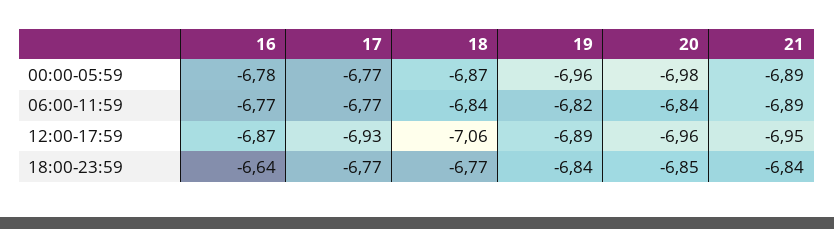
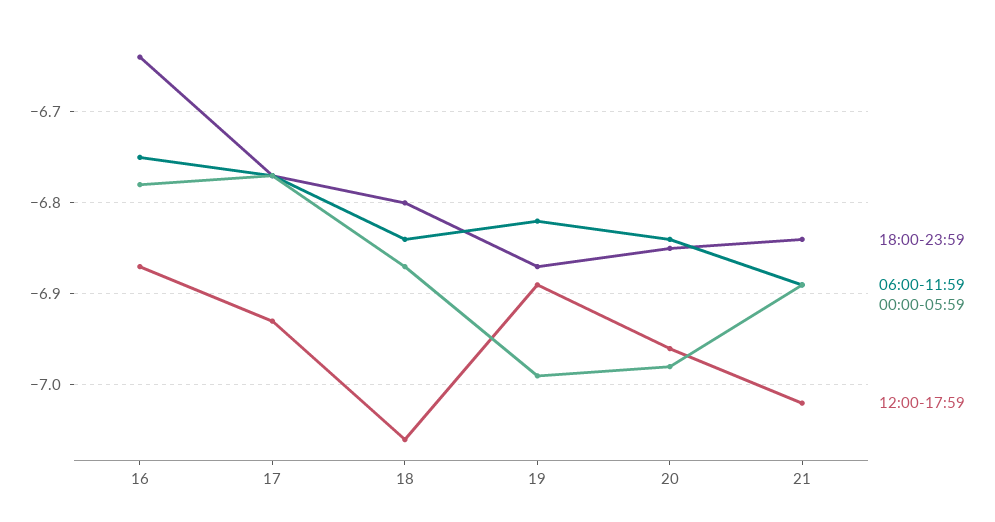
00:00-05:59, 19: -6.96 -> -6.99
06:00-11:59, 16: -6.77 -> -6.75
12:00-17:59, 21: -6.95 -> -7.02
18:00-23:59, 18: -6.77 -> -6.8
18:00-23:59, 19: -6.84 -> -6.87

